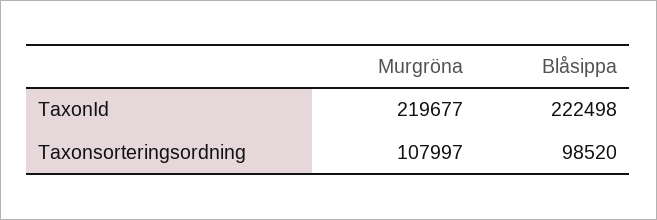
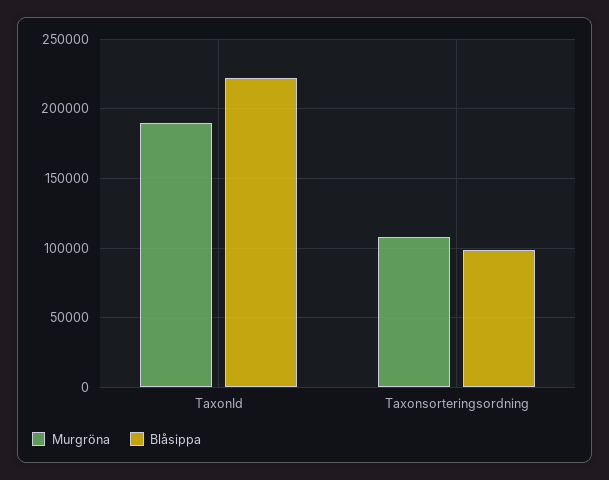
Murgröna, TaxonId: 219677 -> 190000

